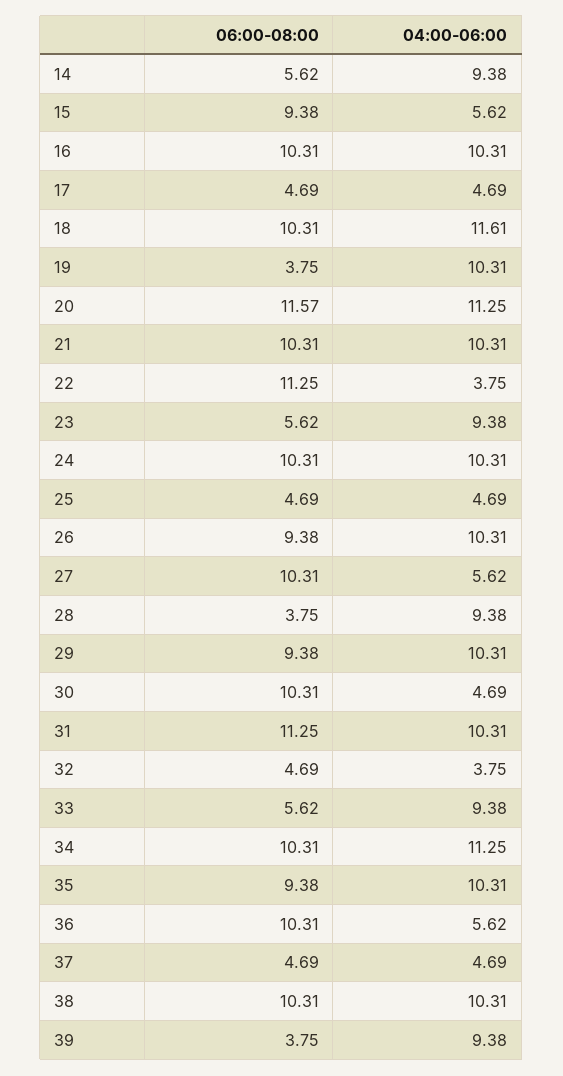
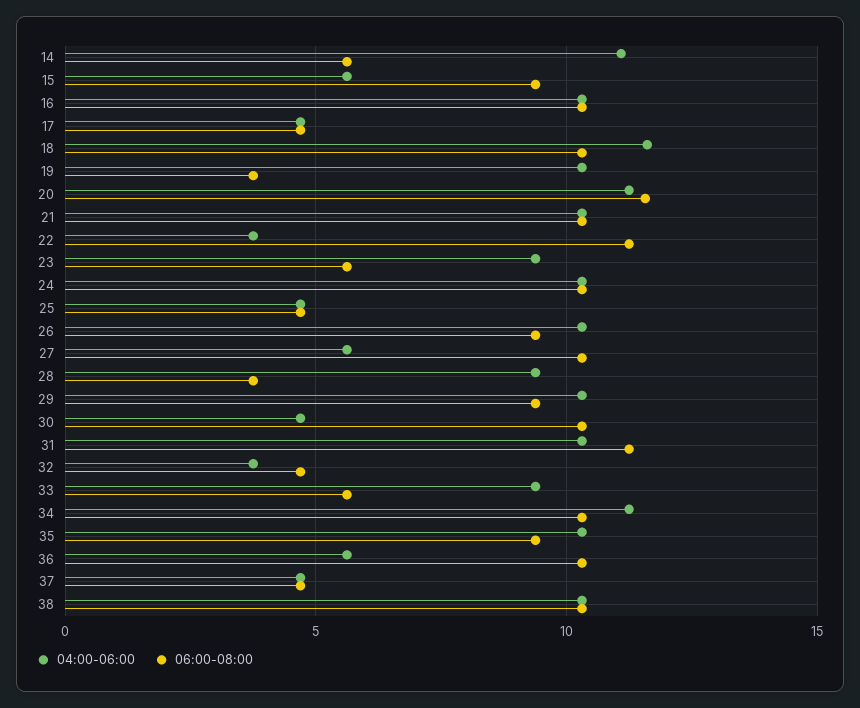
04:00-06:00, 14: 9.38 -> 11
06:00-08:00, 39: 3.75 -> none
04:00-06:00, 39: 9.38 -> none

